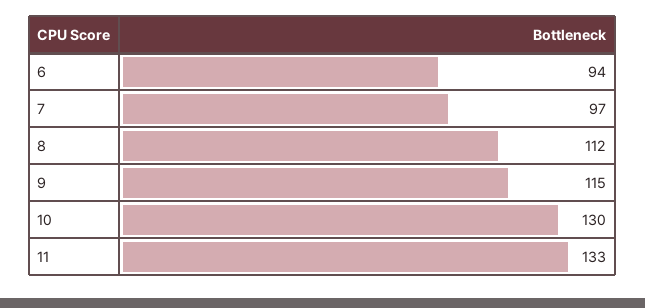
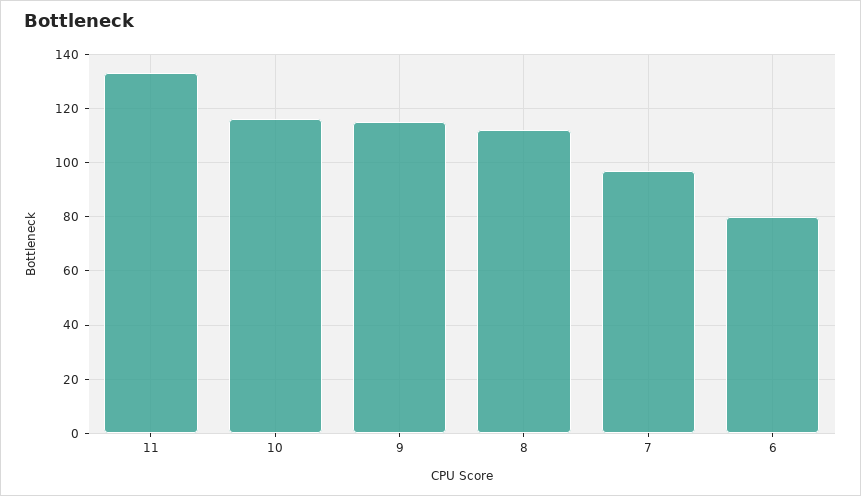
6: 94 -> 80
10: 130 -> 115

